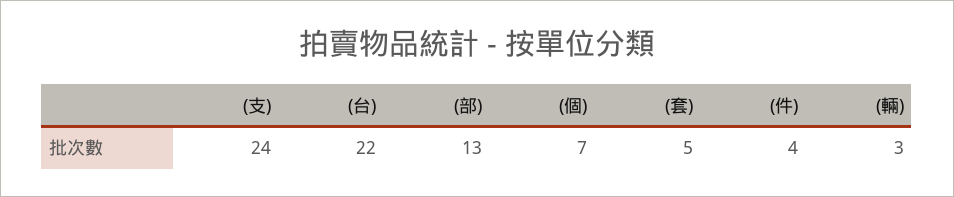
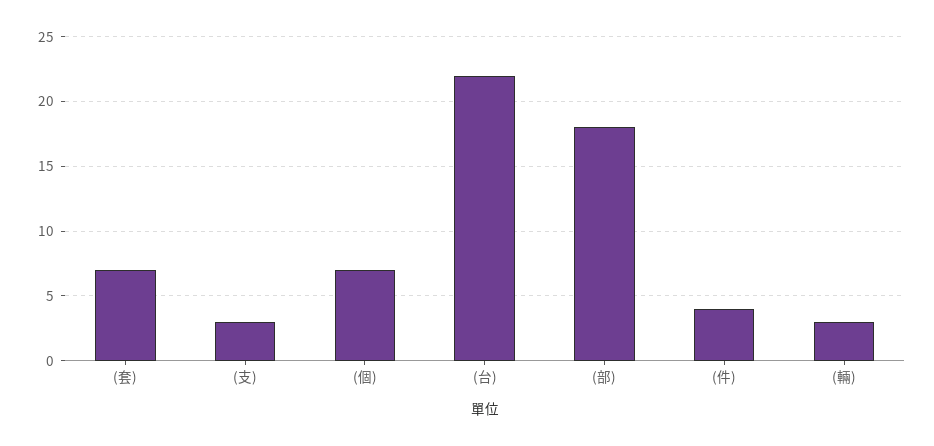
(支): 24 -> 3
(部): 13 -> 18
(套): 5 -> 7

